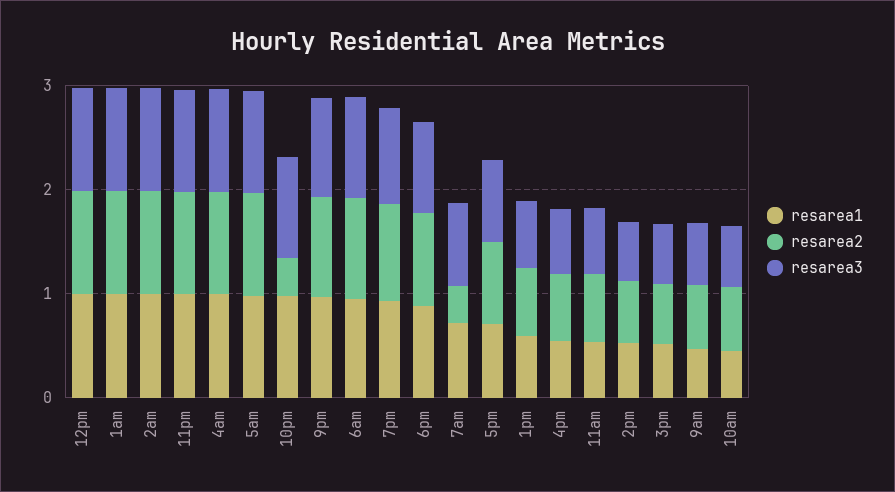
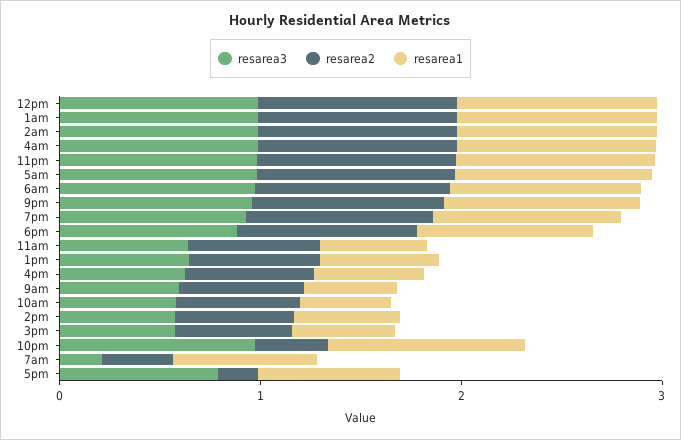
resarea3, 7am: 0.8 -> 0.2
resarea2, 5pm: 0.8 -> 0.2

